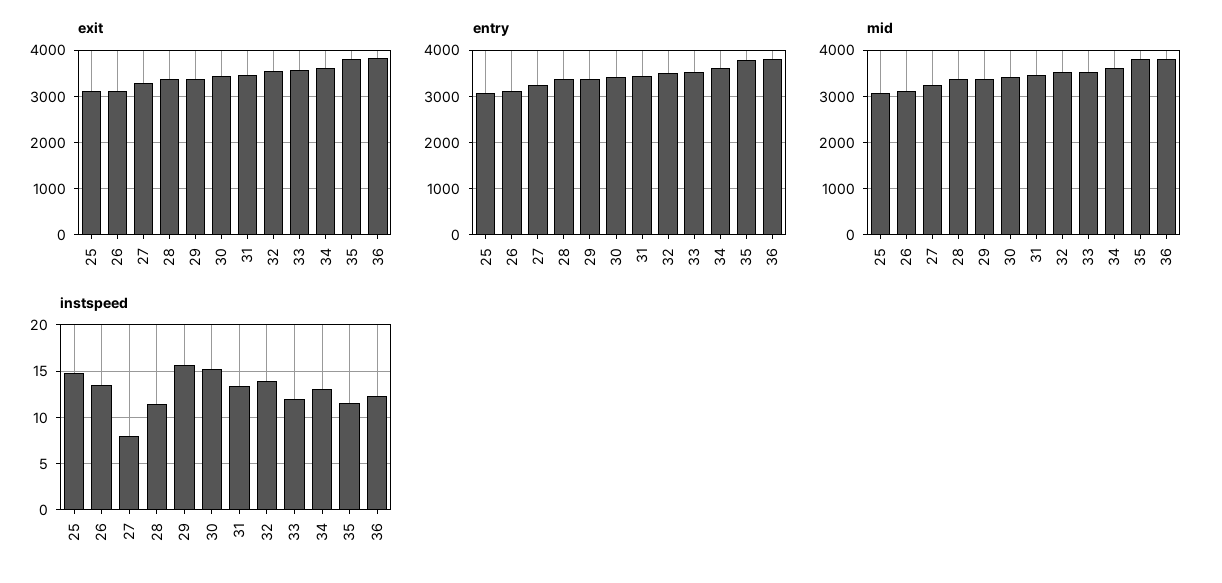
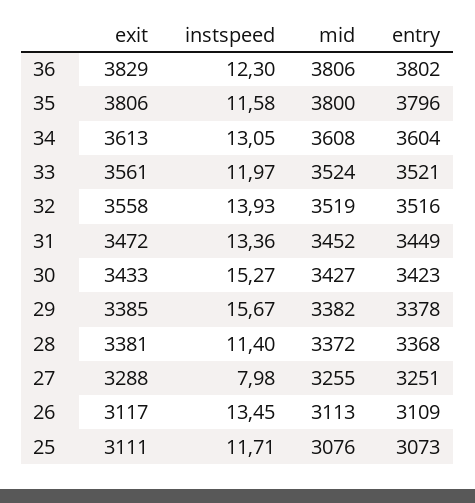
instspeed, 25: 15 -> 11.71

